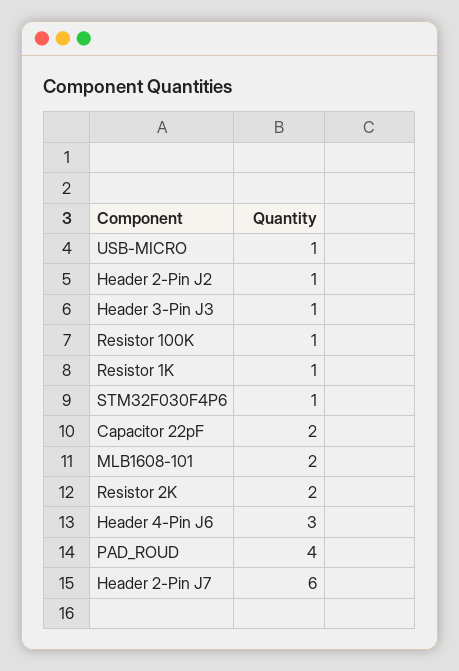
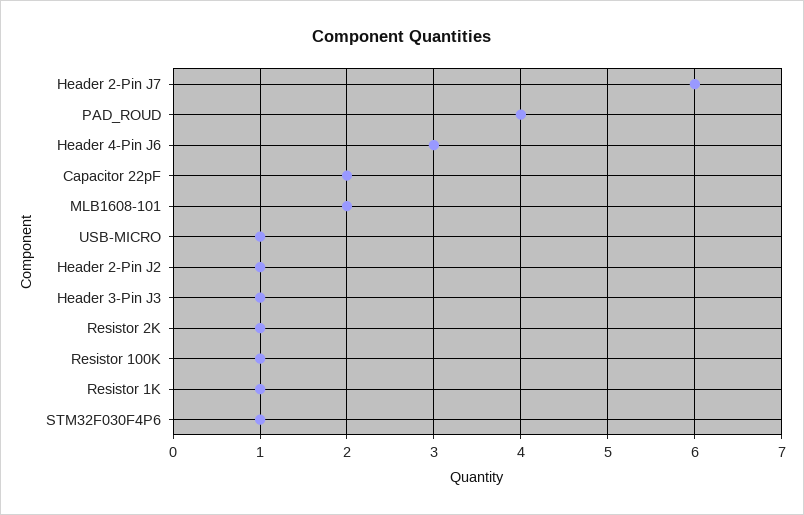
Resistor 2K: 2 -> 1

